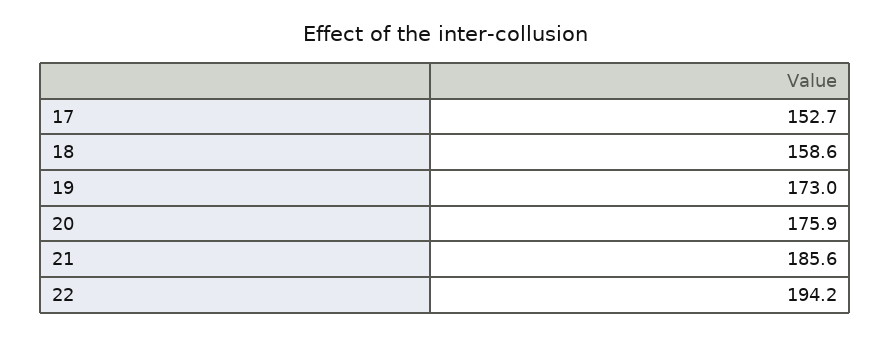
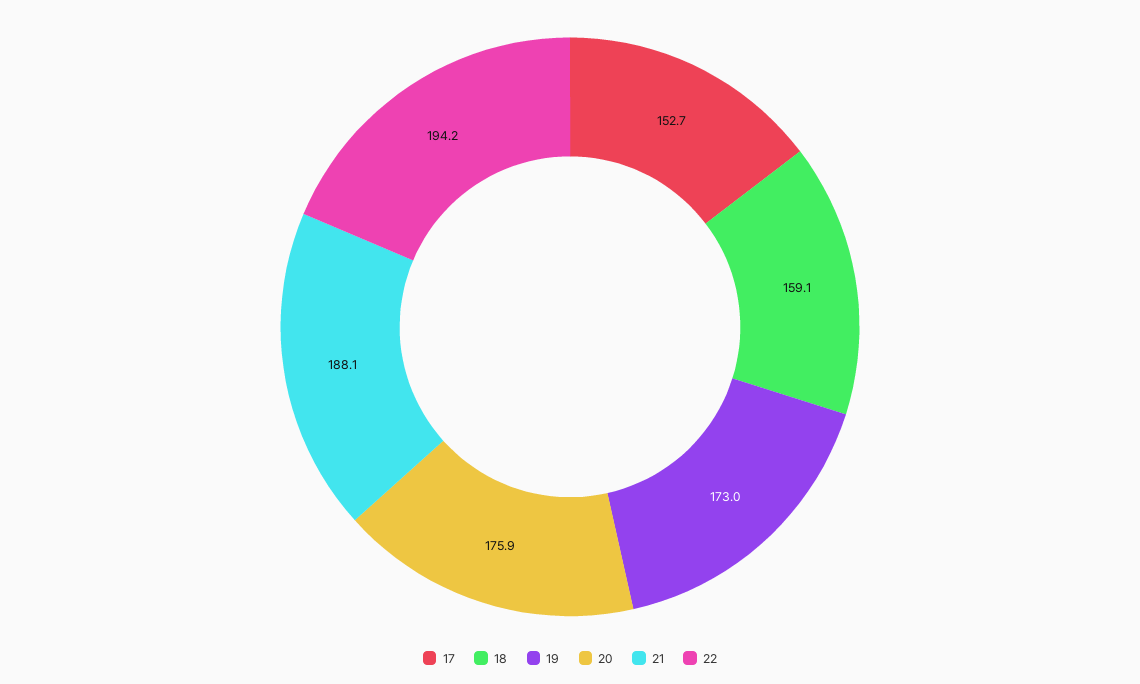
18: 158.6 -> 159.1
21: 185.6 -> 188.1

